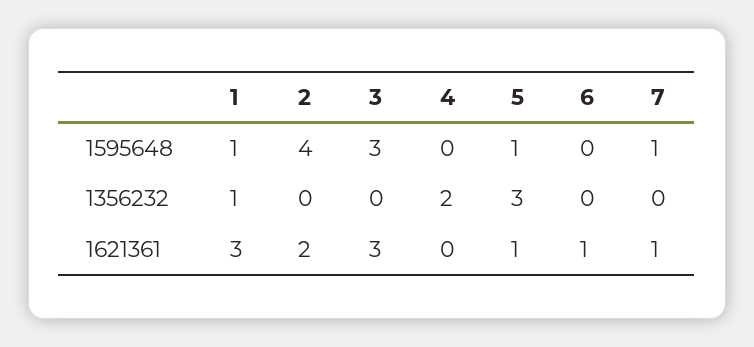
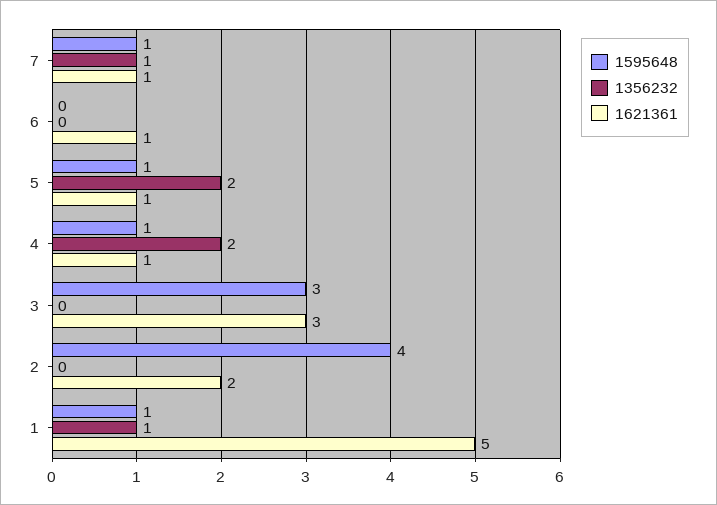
1595648, 4: 0 -> 1
1356232, 5: 3 -> 2
1356232, 7: 0 -> 1
1621361, 1: 3 -> 5
1621361, 4: 0 -> 1

